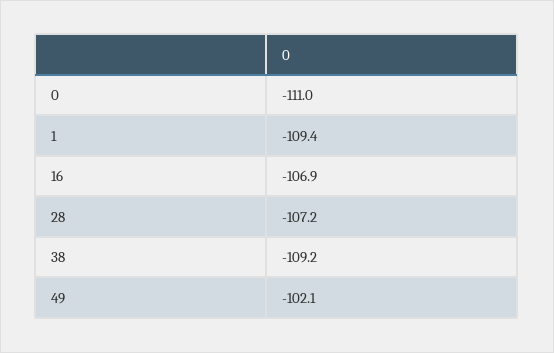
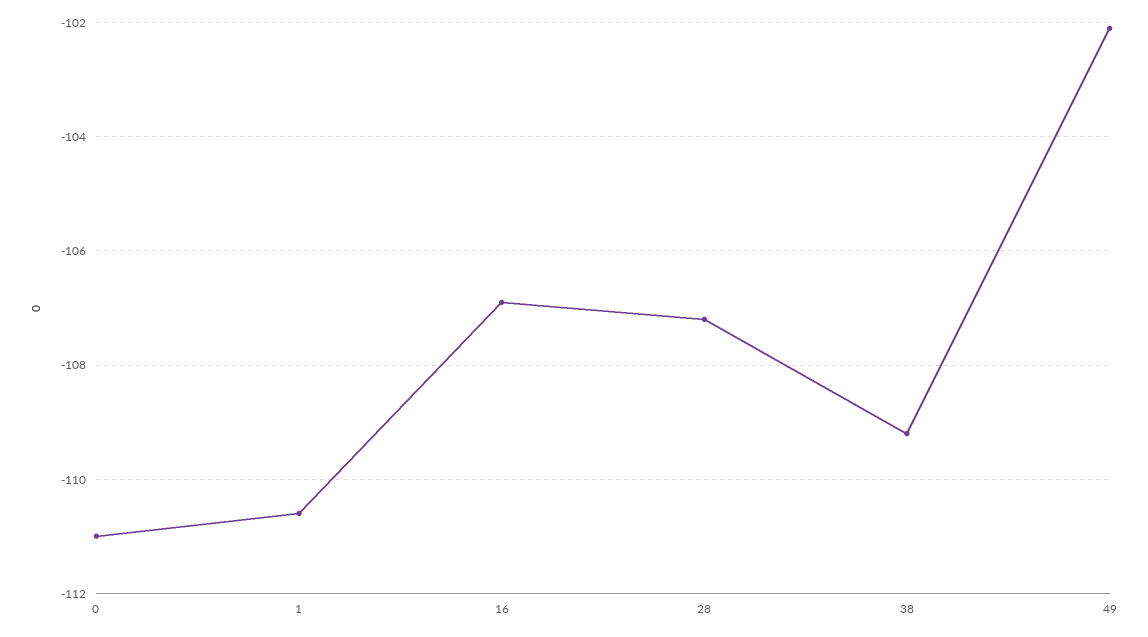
1: -109.4 -> -110.5

